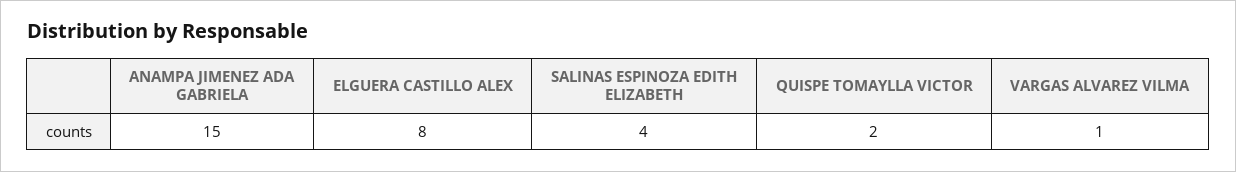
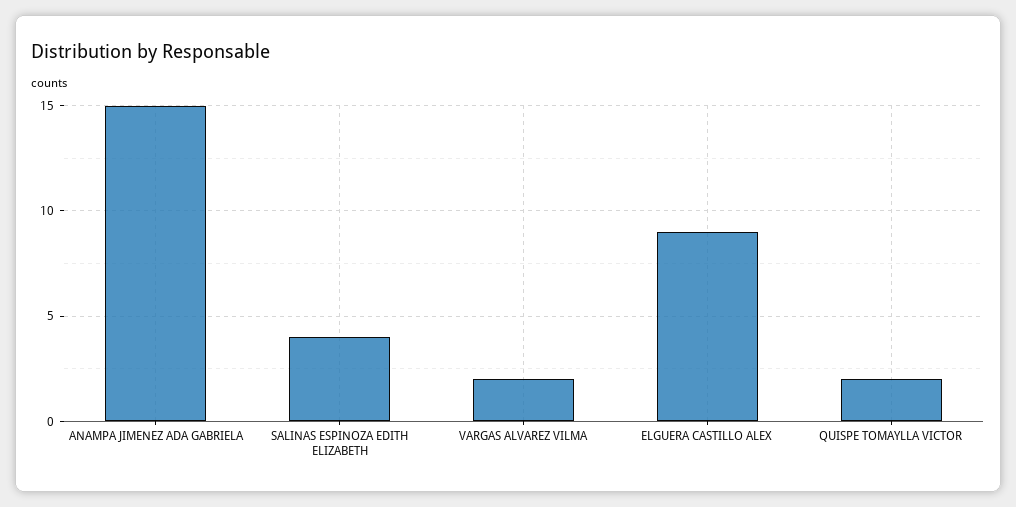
ELGUERA CASTILLO ALEX: 8 -> 9
VARGAS ALVAREZ VILMA: 1 -> 2

